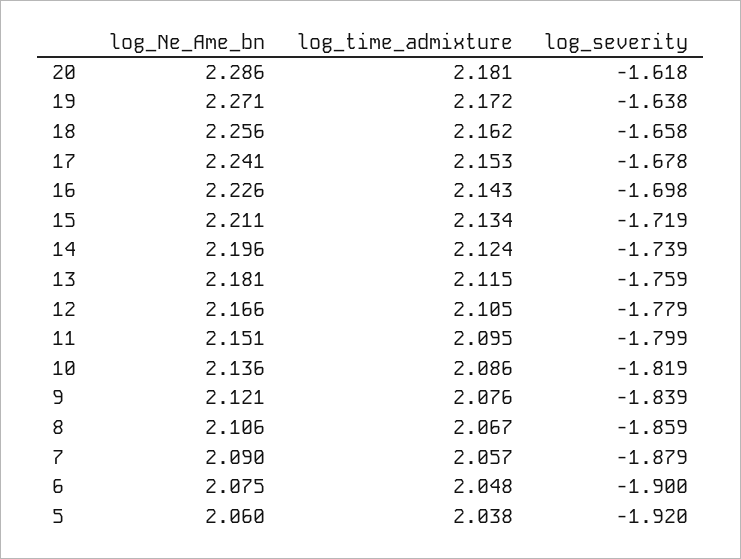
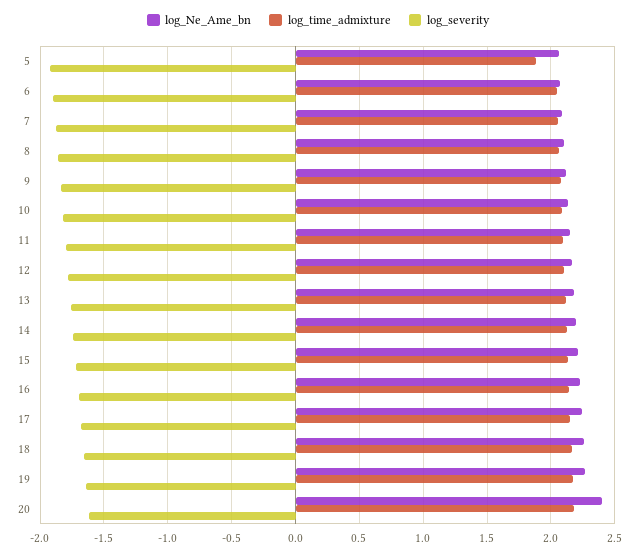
log_Ne_Ame_bn, 20: 2.286 -> 2.4
log_time_admixture, 5: 2.038 -> 1.9

